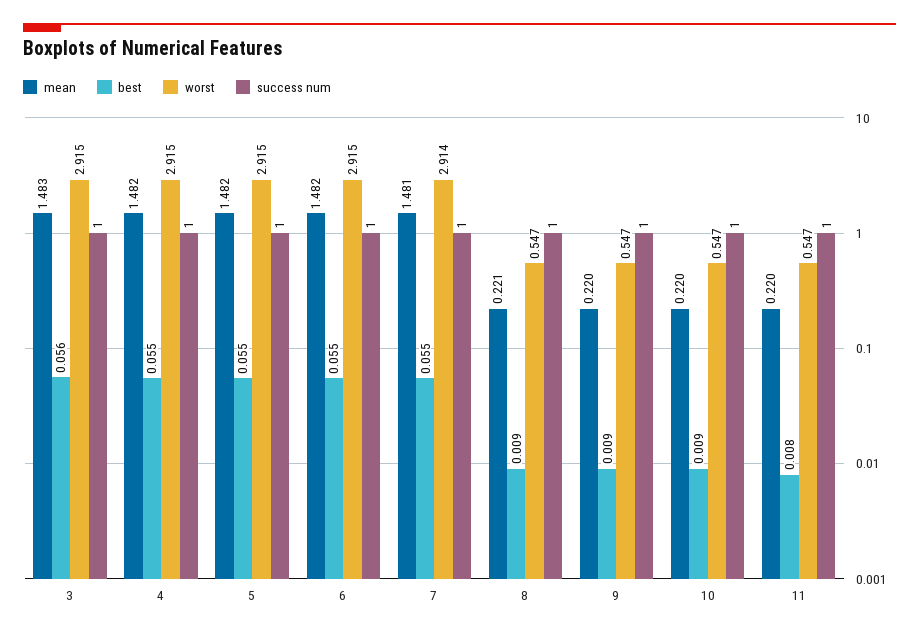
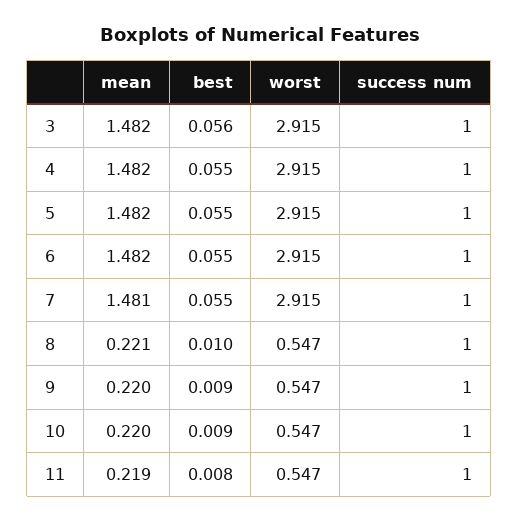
mean, 3: 1.483 -> 1.482
worst, 7: 2.914 -> 2.915
best, 8: 0.009 -> 0.01
mean, 11: 0.22 -> 0.219

